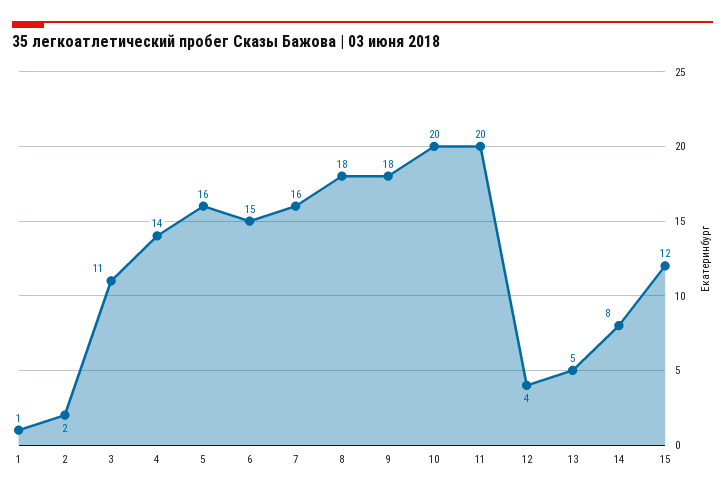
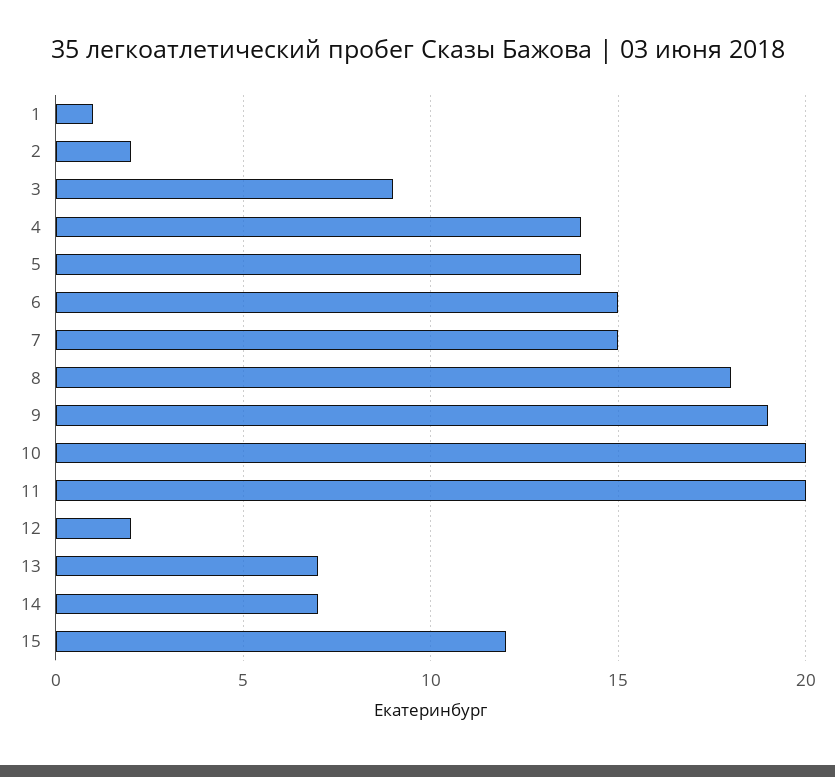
3: 11 -> 9
5: 16 -> 14
7: 16 -> 15
9: 18 -> 19
12: 4 -> 2
13: 5 -> 7
14: 8 -> 7

